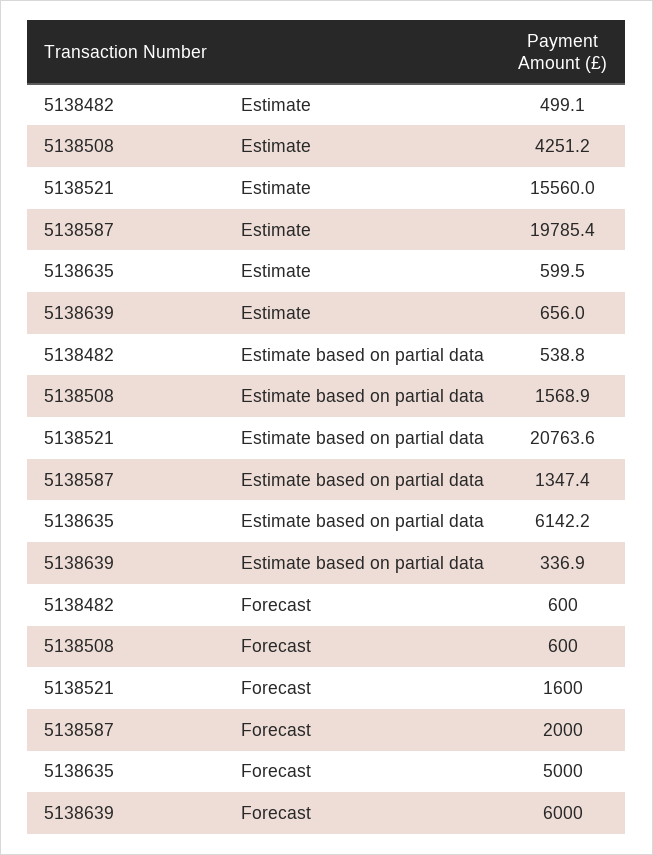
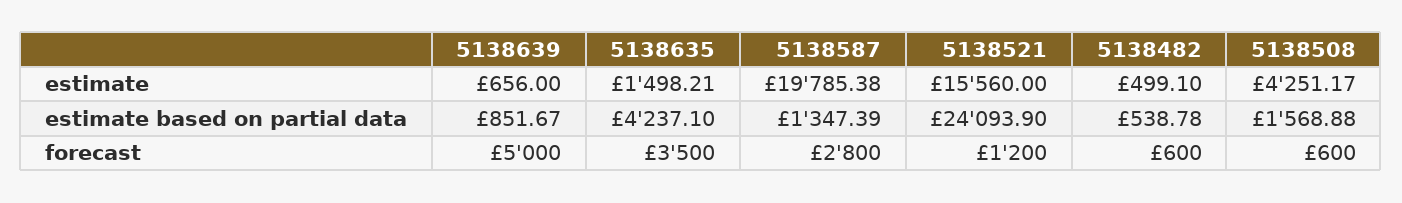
5138635, Estimate: 599.5 -> 1498.21
5138521, Estimate based on partial data: 20763.6 -> 24093.9
5138635, Estimate based on partial data: 6142.2 -> 4237.1
5138639, Estimate based on partial data: 336.9 -> 851.67
5138521, Forecast: 1600 -> 1200
5138587, Forecast: 2000 -> 2800
5138635, Forecast: 5000 -> 3500
5138639, Forecast: 6000 -> 5000

